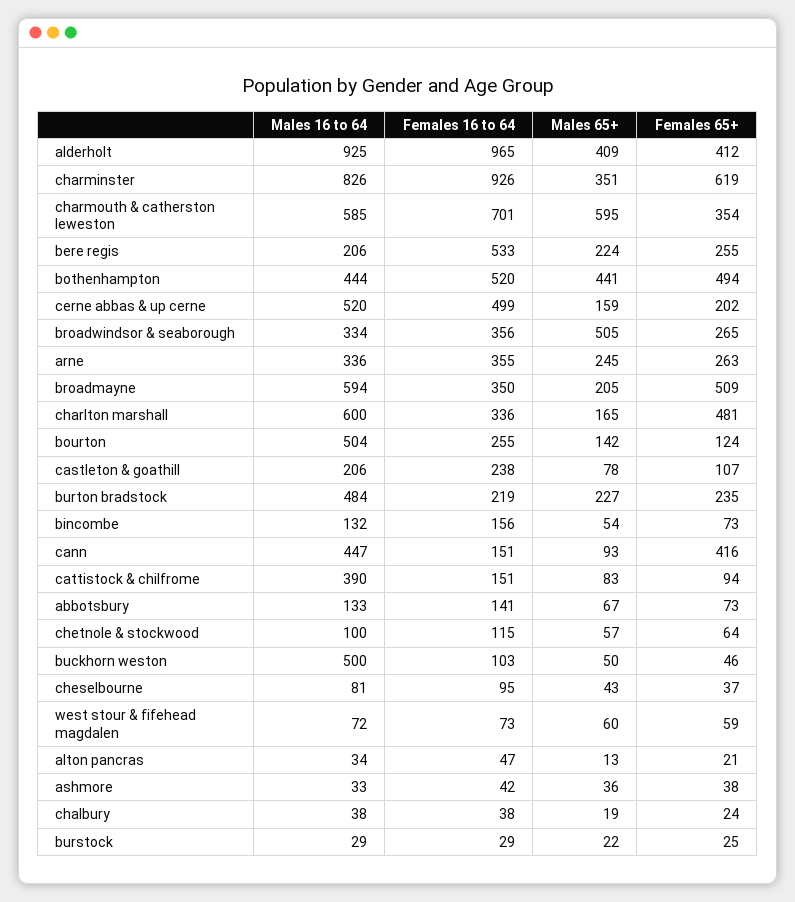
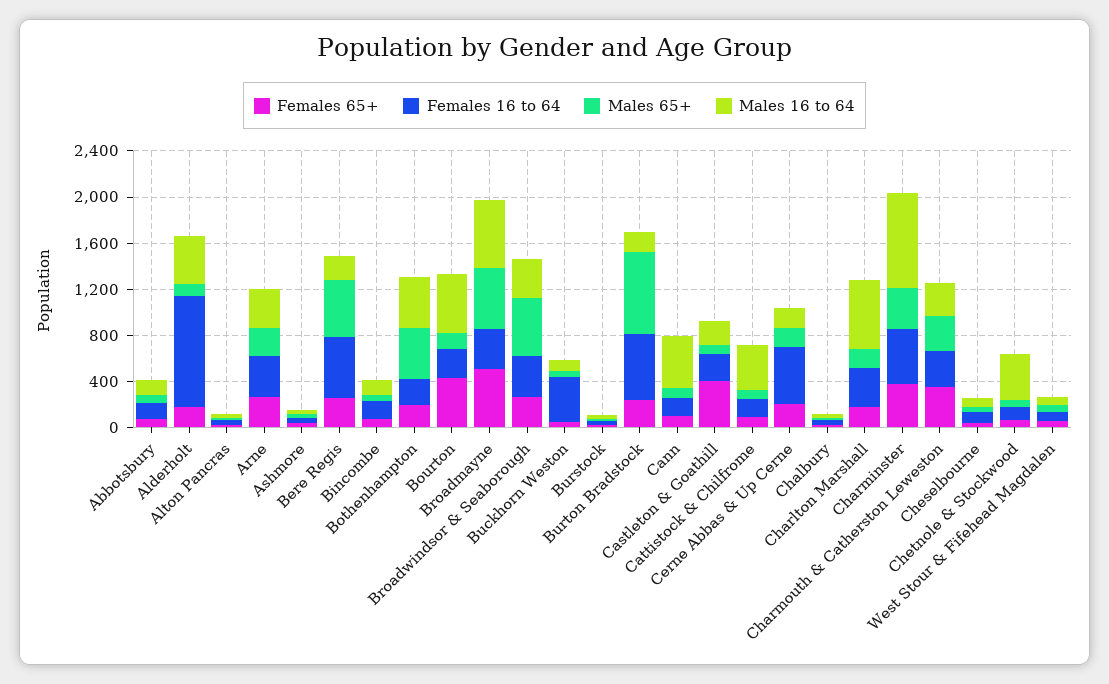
Males 16 to 64, alderholt: 925 -> 400
Males 65+, alderholt: 409 -> 100
Females 65+, alderholt: 412 -> 200
Females 16 to 64, charminster: 926 -> 500
Females 65+, charminster: 619 -> 400
Males 16 to 64, charmouth & catherston leweston: 585 -> 300
Females 16 to 64, charmouth & catherston leweston: 701 -> 300
Males 65+, charmouth & catherston leweston: 595 -> 300
Males 65+, bere regis: 224 -> 500
Females 16 to 64, bothenhampton: 520 -> 200
Females 65+, bothenhampton: 494 -> 200
Males 16 to 64, cerne abbas & up cerne: 520 -> 200
Males 65+, broadmayne: 205 -> 500
Females 65+, charlton marshall: 481 -> 200
Females 65+, bourton: 124 -> 400
Females 65+, castleton & goathill: 107 -> 400
Males 16 to 64, burton bradstock: 484 -> 200
Females 16 to 64, burton bradstock: 219 -> 600
Males 65+, burton bradstock: 227 -> 700
Females 65+, cann: 416 -> 100
Males 16 to 64, chetnole & stockwood: 100 -> 400
Males 16 to 64, buckhorn weston: 500 -> 100
Females 16 to 64, buckhorn weston: 103 -> 400

